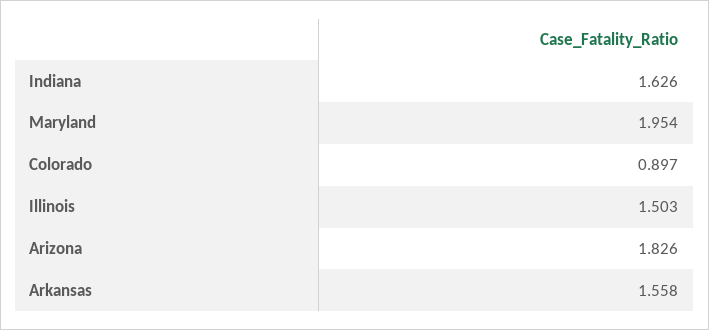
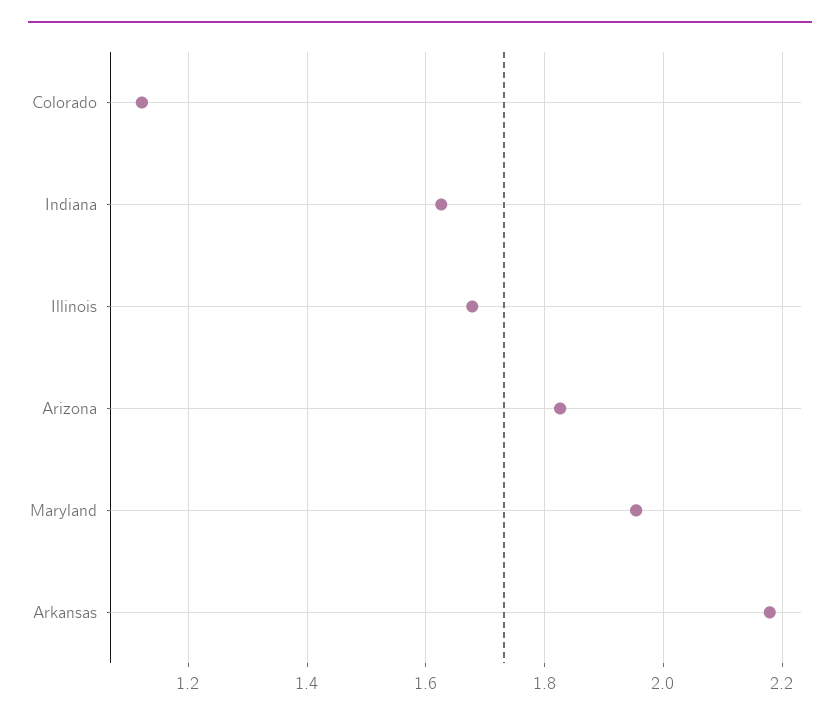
Colorado: 0.897 -> 1.12
Illinois: 1.503 -> 1.68
Arkansas: 1.558 -> 2.18

